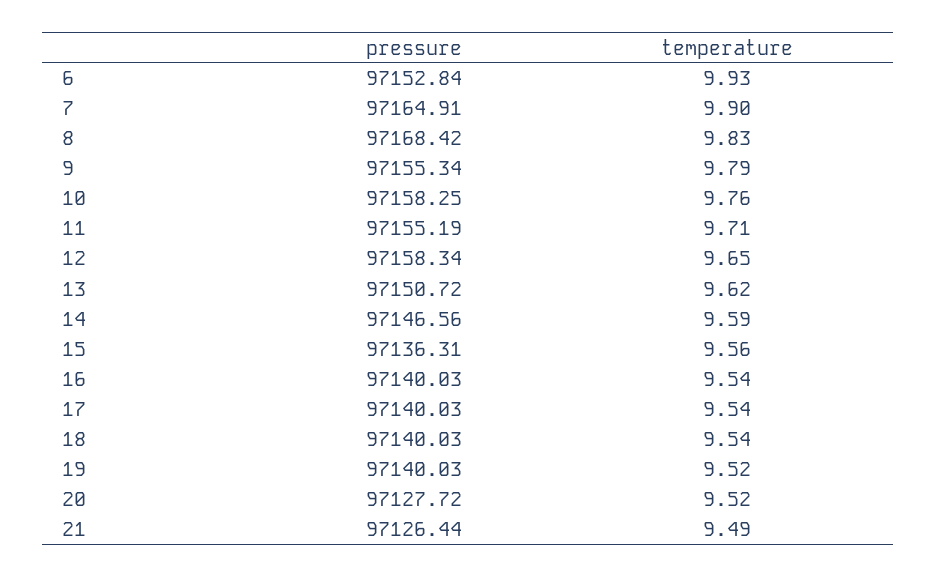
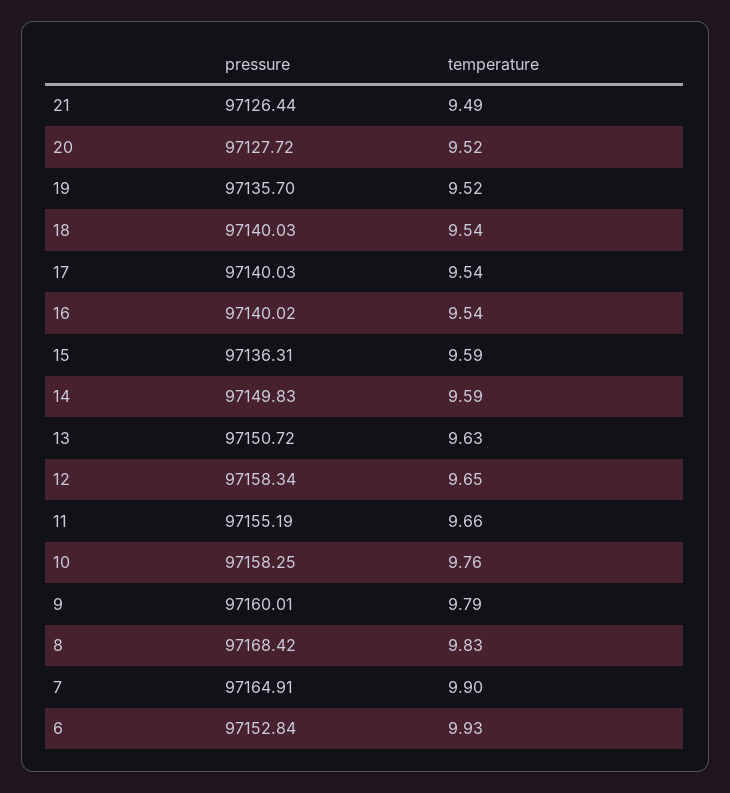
pressure, 9: 97155.34 -> 97160.01
temperature, 11: 9.71 -> 9.66
temperature, 13: 9.62 -> 9.63
pressure, 14: 97146.56 -> 97149.83
temperature, 15: 9.56 -> 9.59
pressure, 16: 97140.03 -> 97140.02
pressure, 19: 97140.03 -> 97135.7

